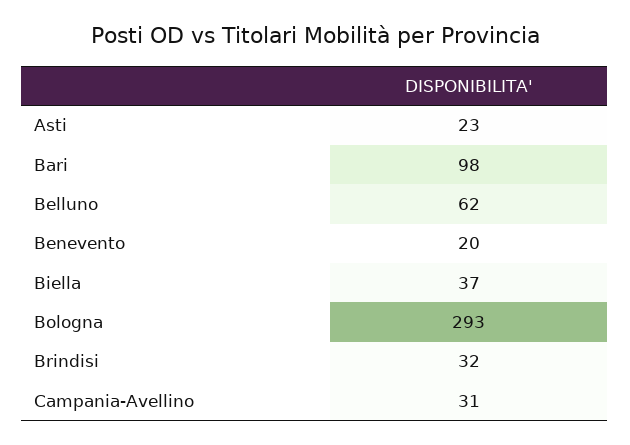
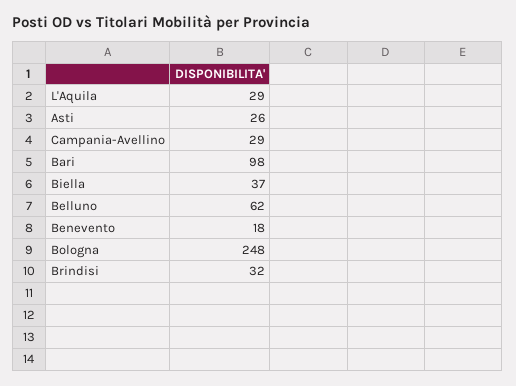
Asti: 23 -> 26
Benevento: 20 -> 18
Bologna: 293 -> 248
Campania-Avellino: 31 -> 29
L'Aquila: none -> 29

